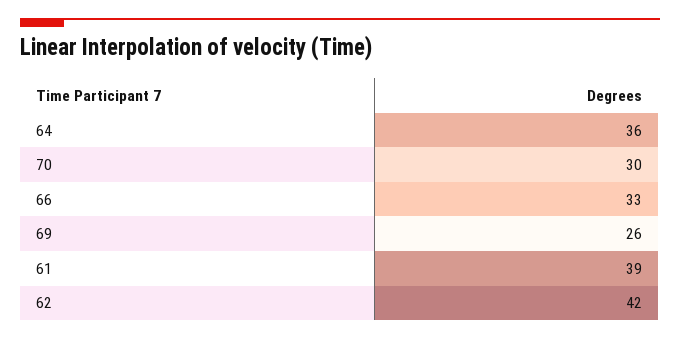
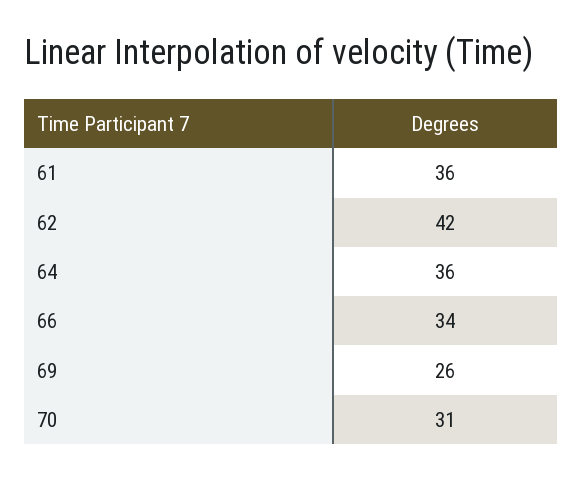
70: 30 -> 31
66: 33 -> 34
61: 39 -> 36

